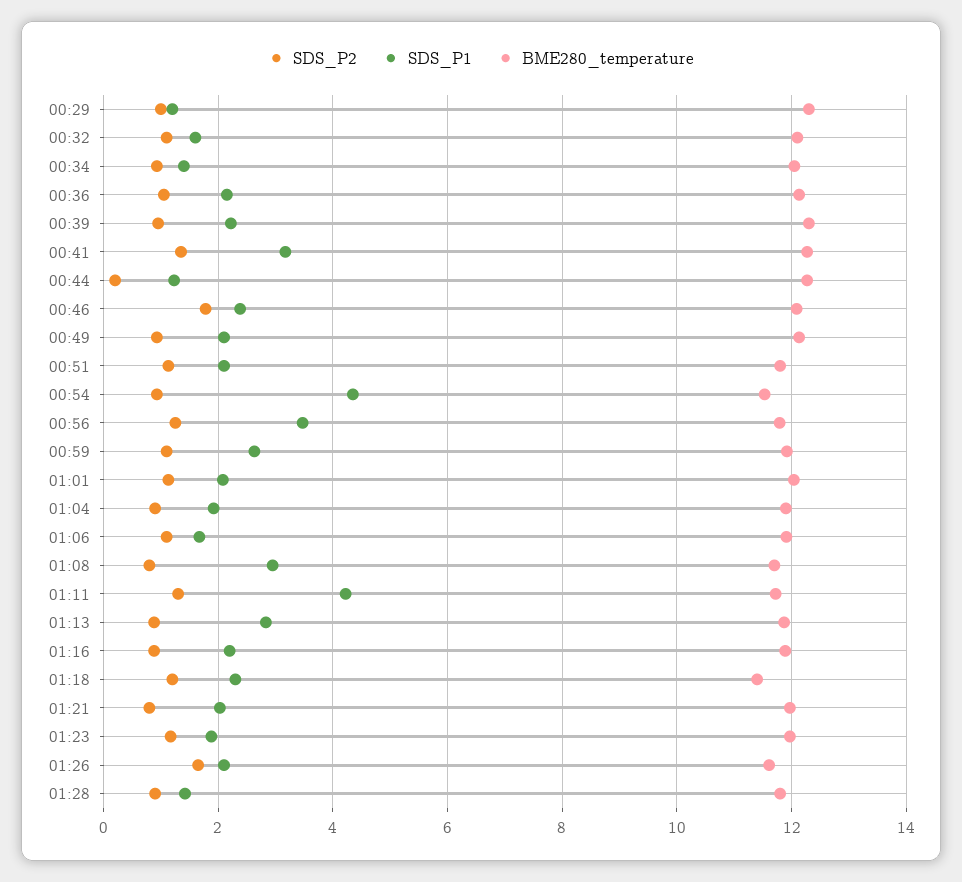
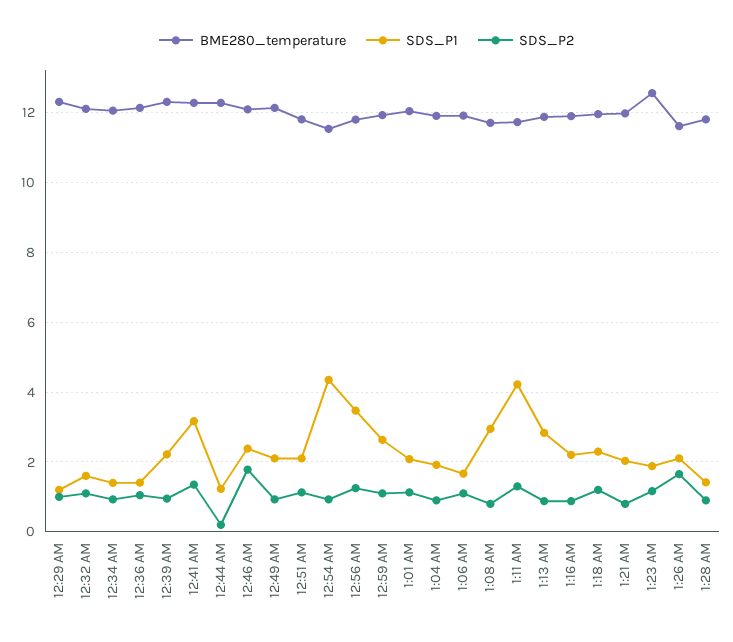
SDS_P1, 00:36: 2.2 -> 1.4
BME280_temperature, 01:18: 11.4 -> 12
BME280_temperature, 01:23: 12 -> 12.6

